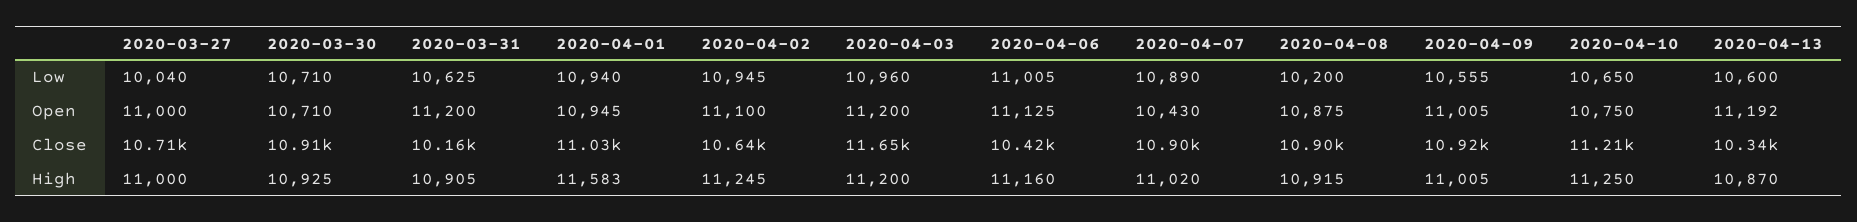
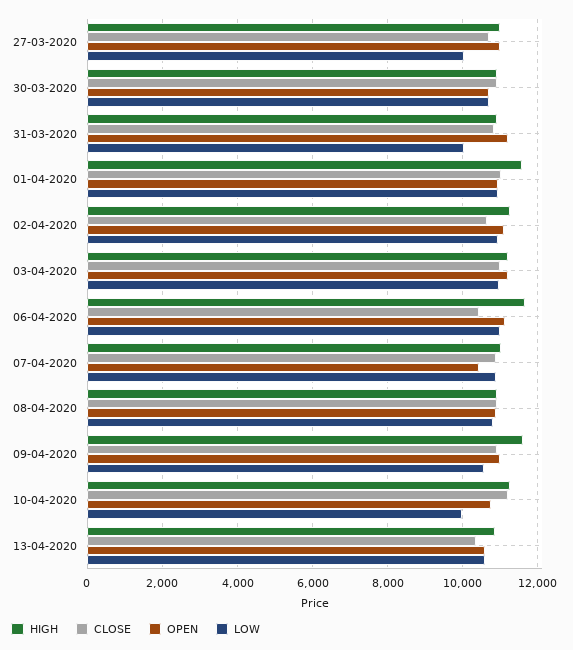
Low, 2020-03-31: 10625 -> 10000
Low, 2020-04-08: 10200 -> 10800
Low, 2020-04-10: 10650 -> 10000
Open, 2020-04-13: 11192 -> 10600
Close, 2020-03-31: 10160 -> 10800
Close, 2020-04-03: 11650 -> 11000
High, 2020-04-06: 11160 -> 11600
High, 2020-04-09: 11005 -> 11600

